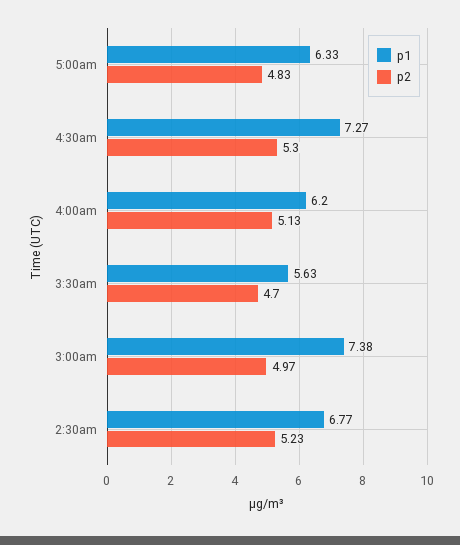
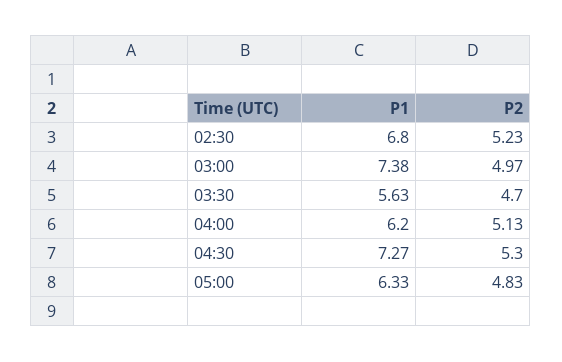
p1, 2:30am: 6.77 -> 6.8

